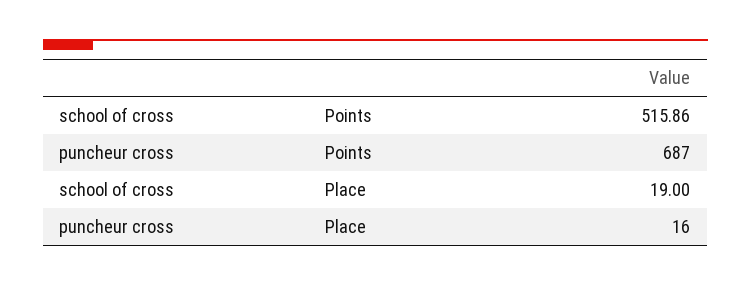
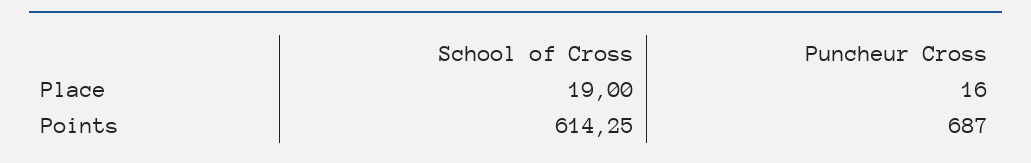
school of cross, Points: 515.86 -> 614.25

